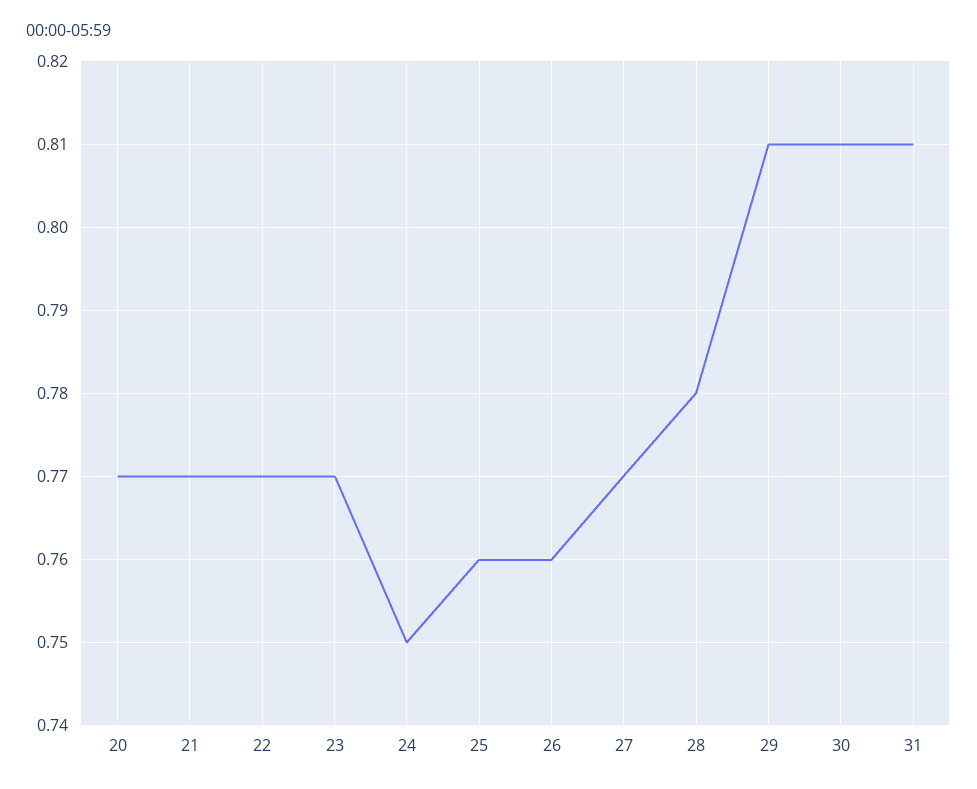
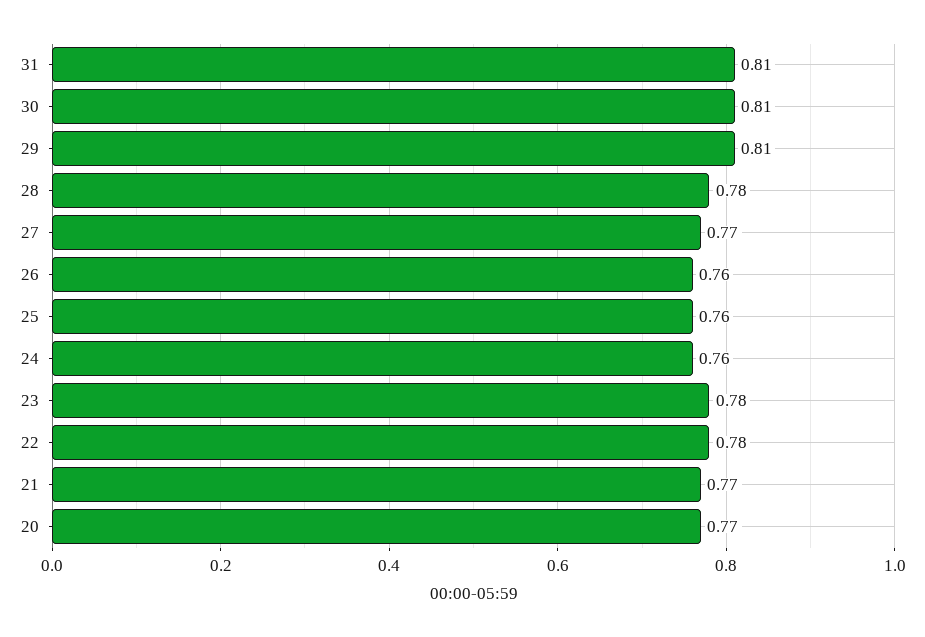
22: 0.77 -> 0.78
23: 0.77 -> 0.78
24: 0.75 -> 0.76

